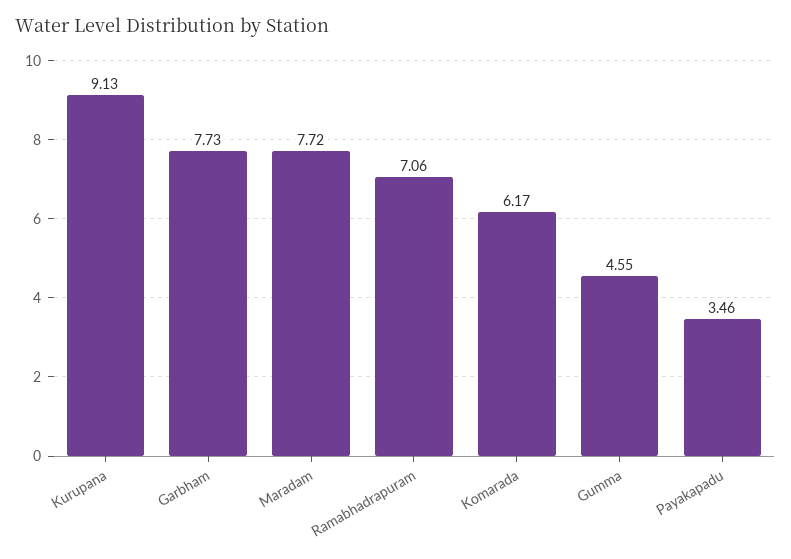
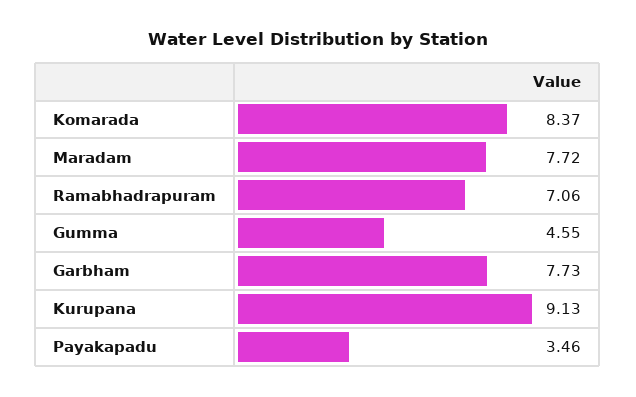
Komarada: 6.17 -> 8.37

